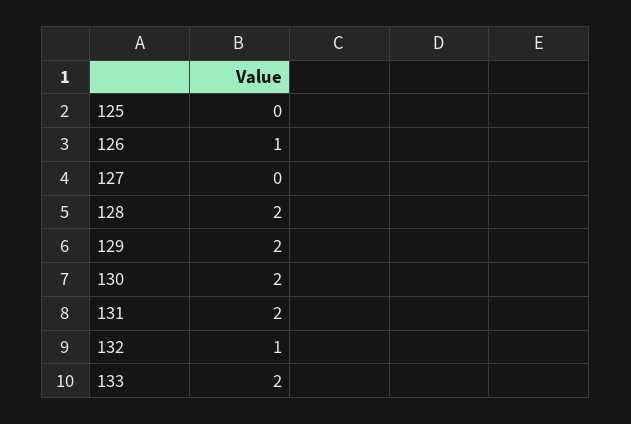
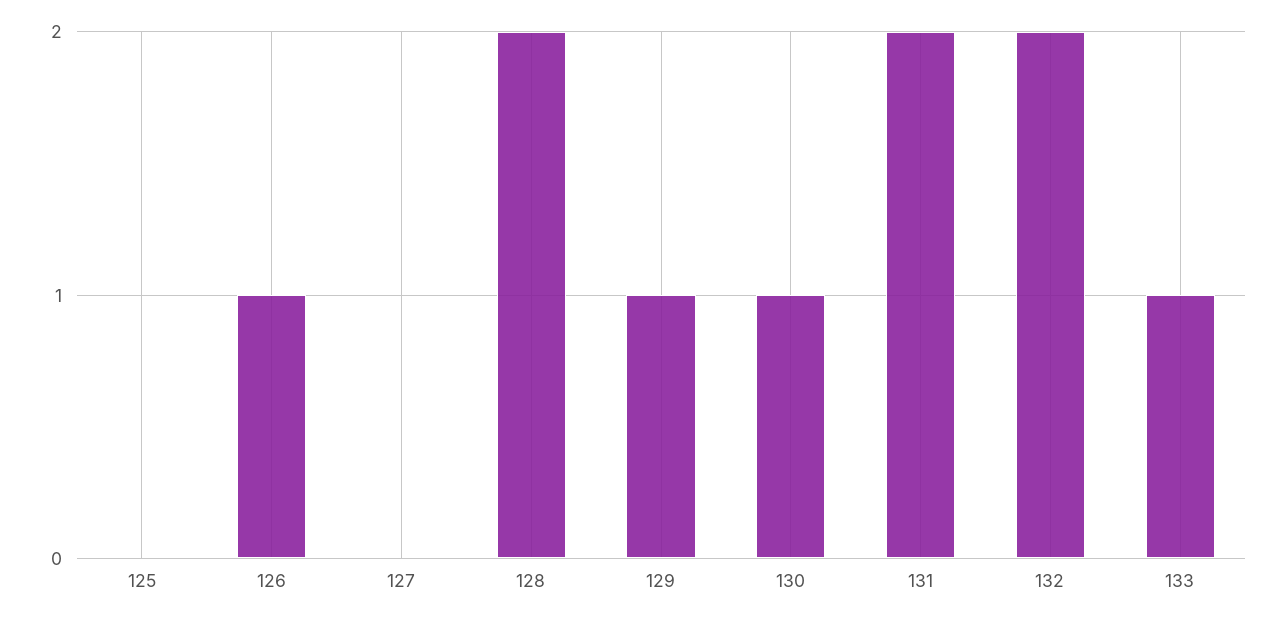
129: 2 -> 1
130: 2 -> 1
132: 1 -> 2
133: 2 -> 1

